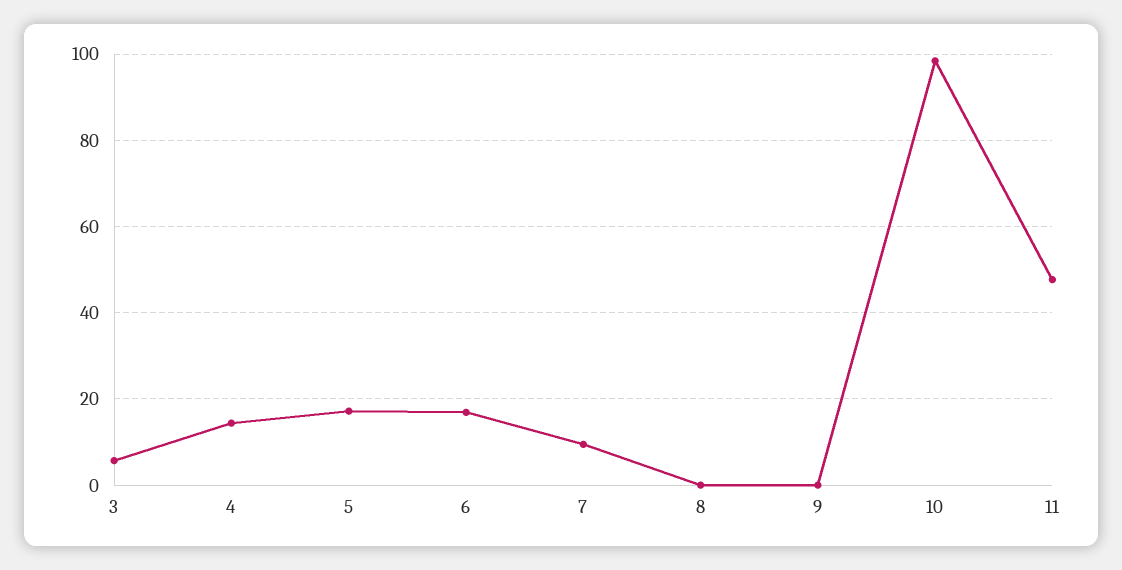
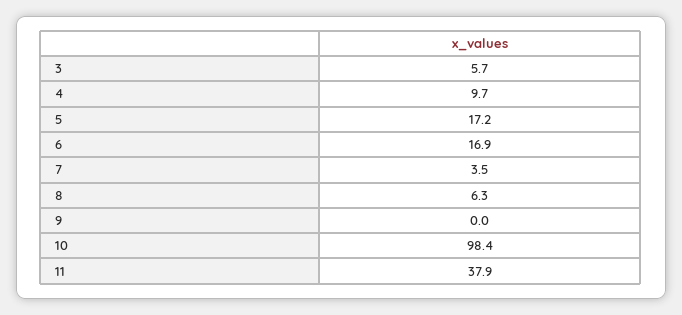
4: 14 -> 9.7
7: 10 -> 3.5
8: 0 -> 6.3
11: 48 -> 37.9

